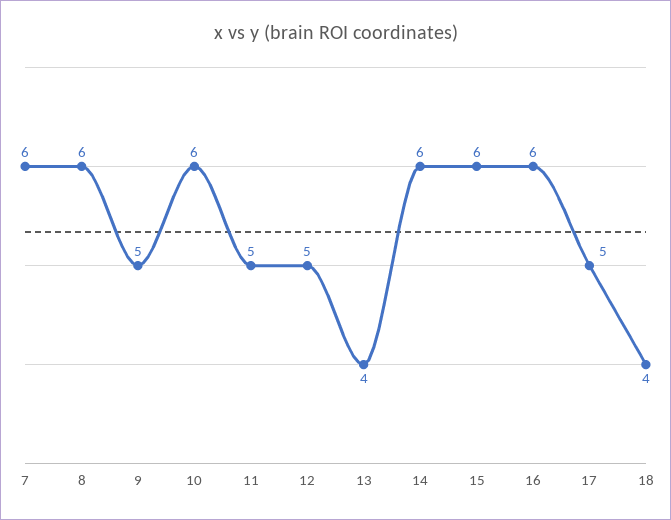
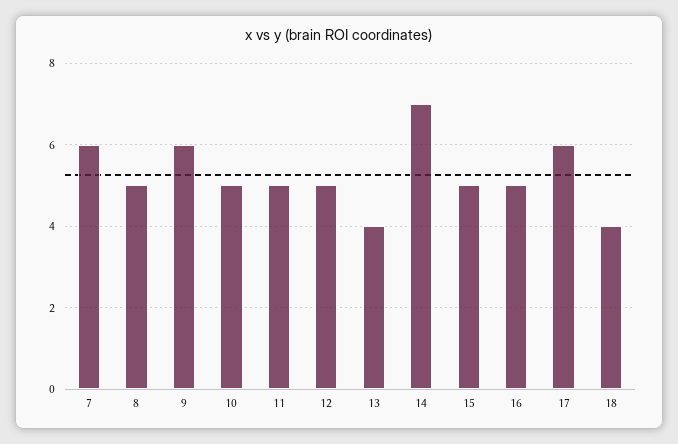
8: 6 -> 5
9: 5 -> 6
10: 6 -> 5
14: 6 -> 7
15: 6 -> 5
16: 6 -> 5
17: 5 -> 6

